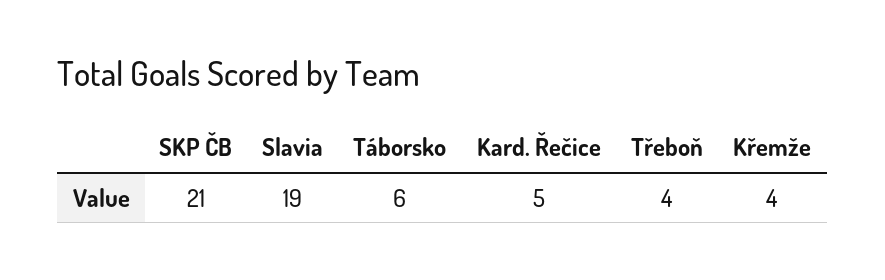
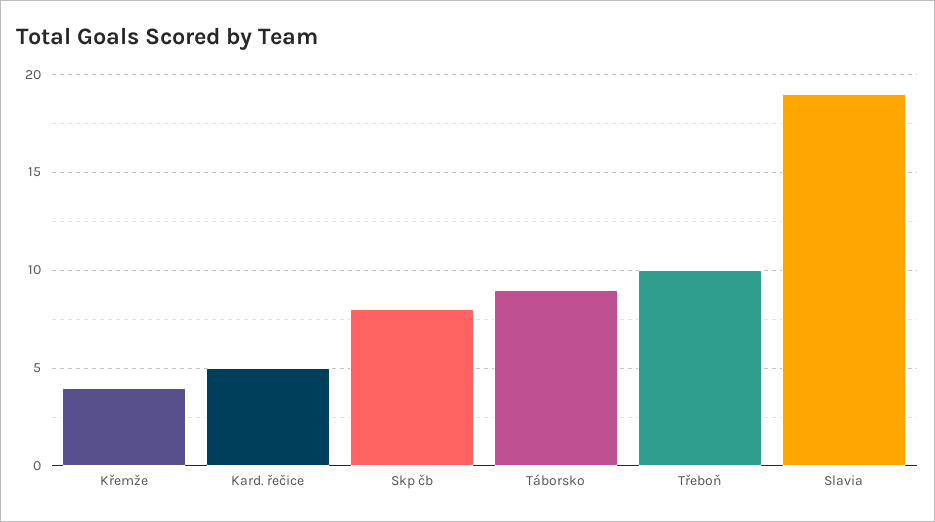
SKP ČB: 21 -> 8
Táborsko: 6 -> 9
Třeboň: 4 -> 10

